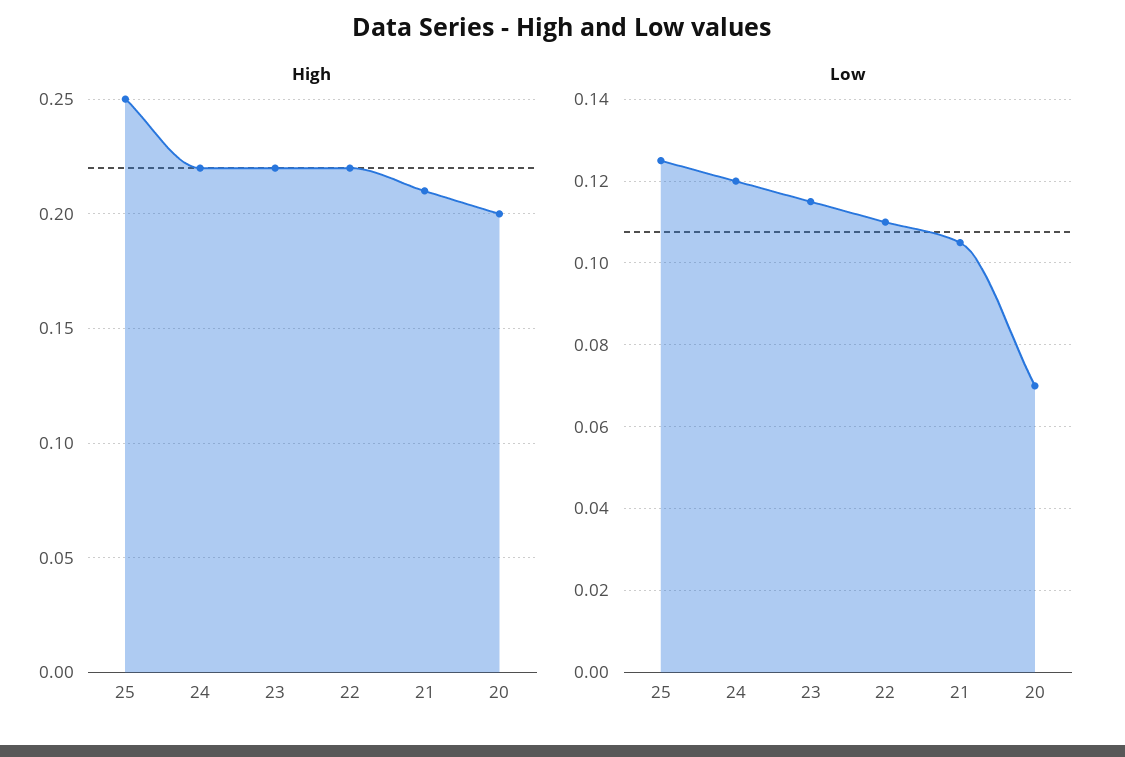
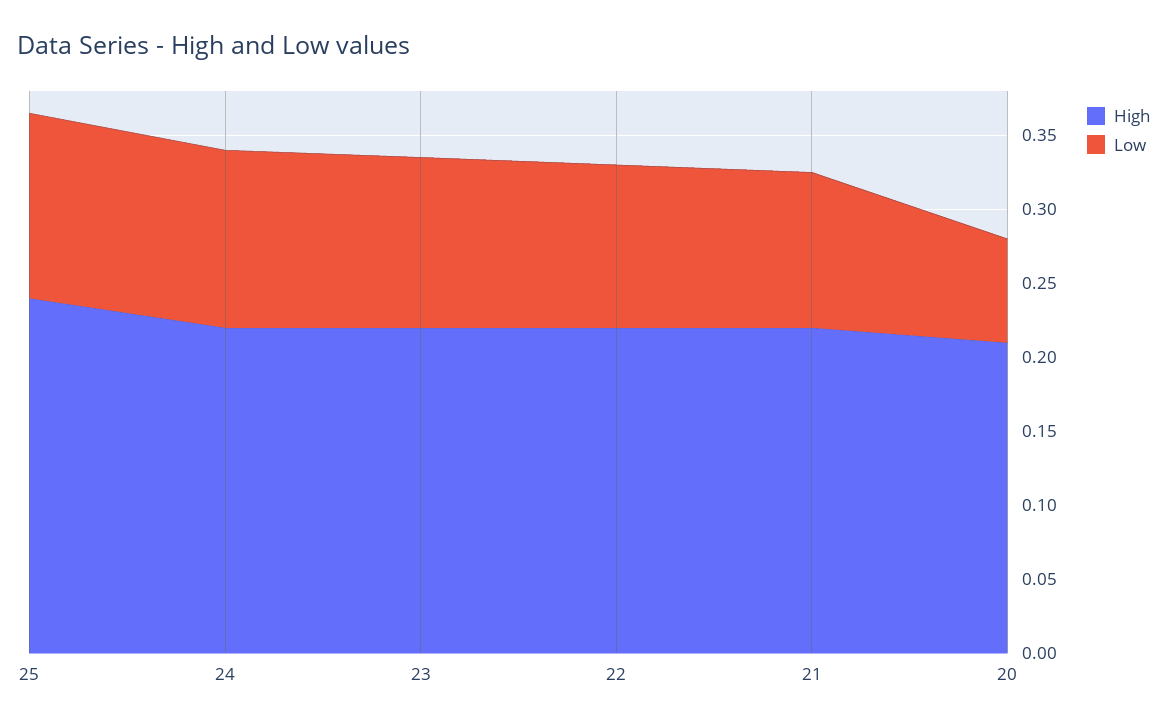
High, 25: 0.25 -> 0.24
High, 21: 0.21 -> 0.22
High, 20: 0.2 -> 0.21

